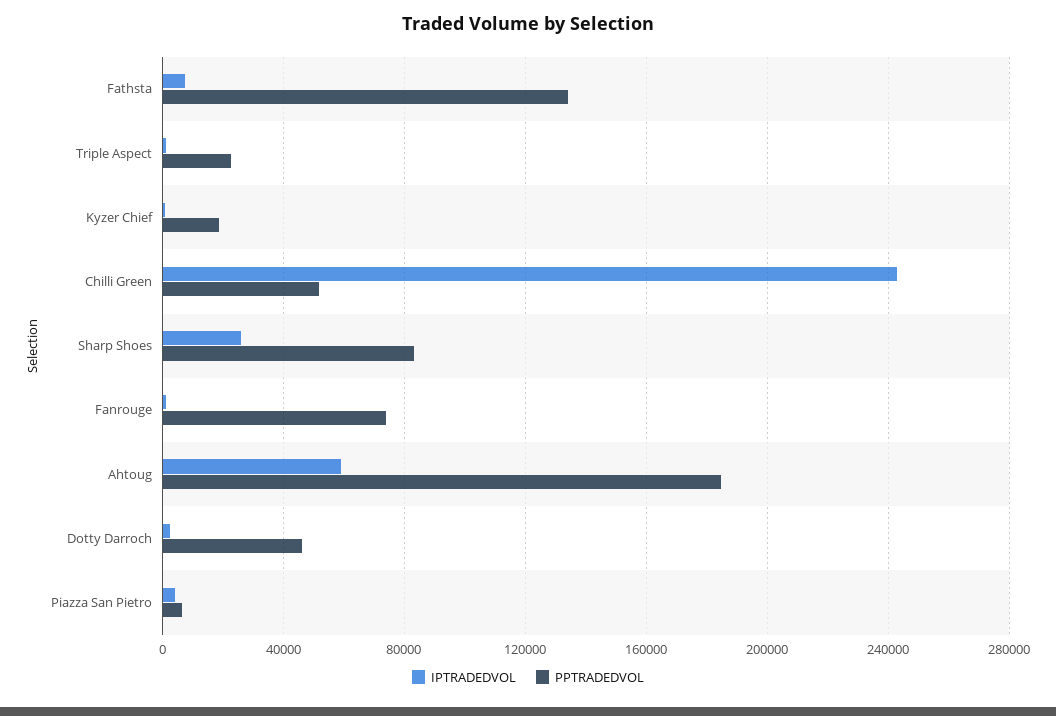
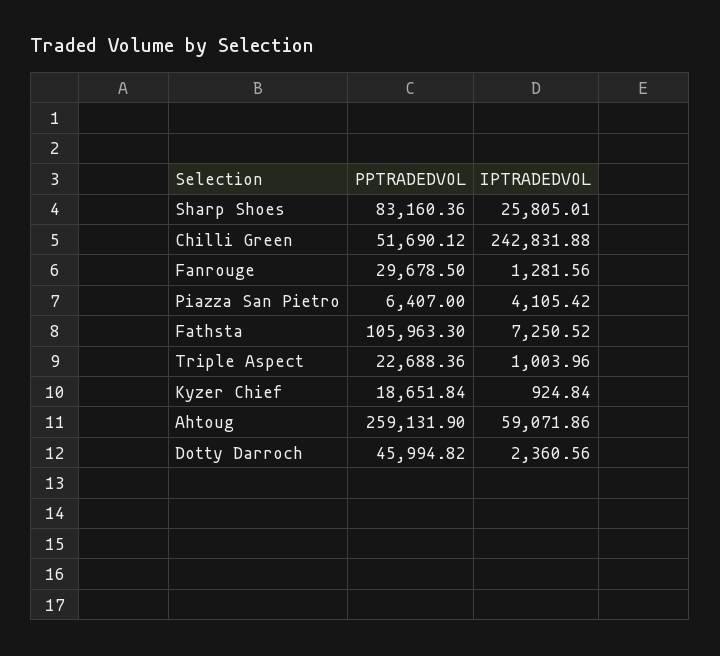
PPTRADEDVOL, Fathsta: 135000 -> 105963.3
PPTRADEDVOL, Fanrouge: 75000 -> 29678.5
PPTRADEDVOL, Ahtoug: 185000 -> 259131.9

